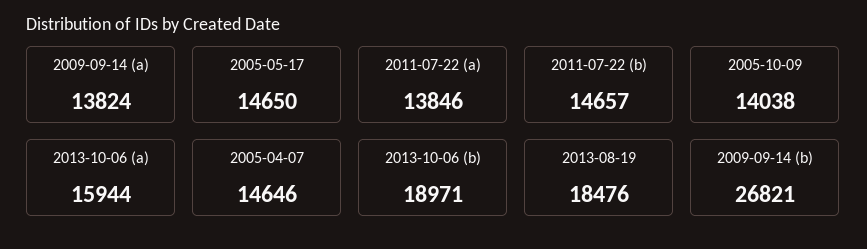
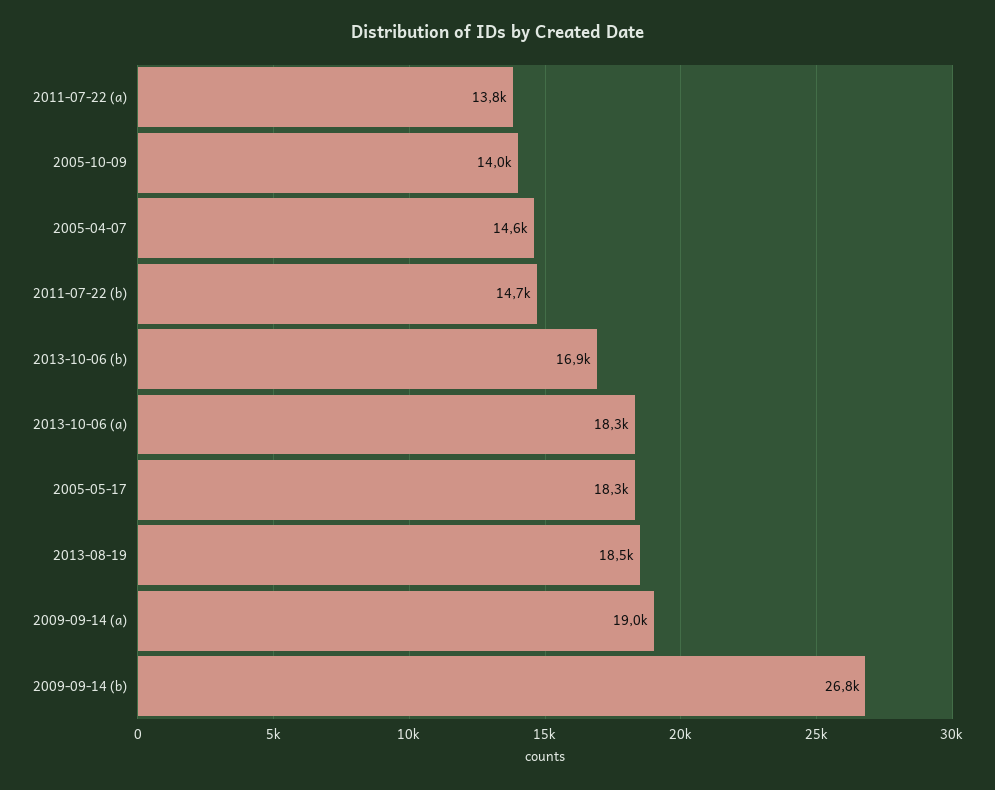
2009-09-14 (a): 13824 -> 19000
2005-05-17: 14650 -> 18300
2013-10-06 (a): 15944 -> 18300
2013-10-06 (b): 18971 -> 16900

